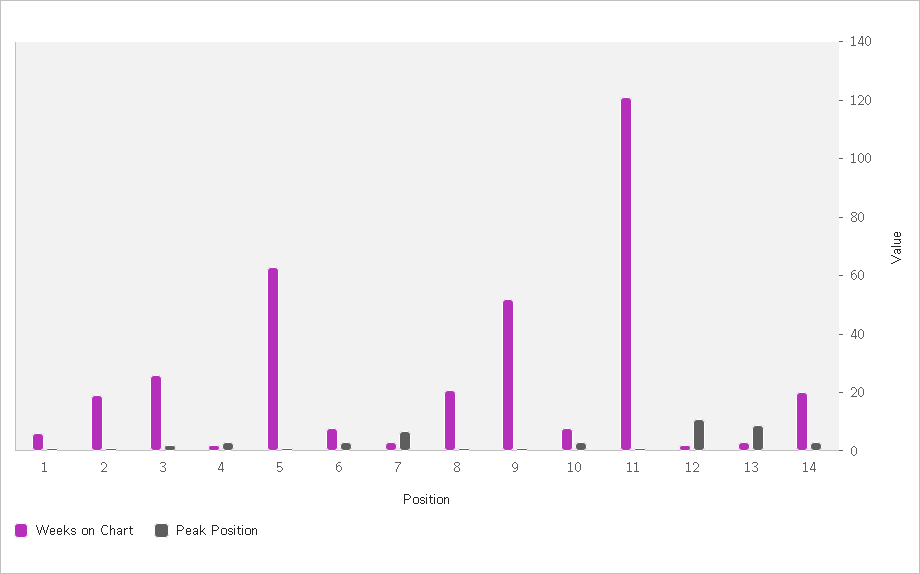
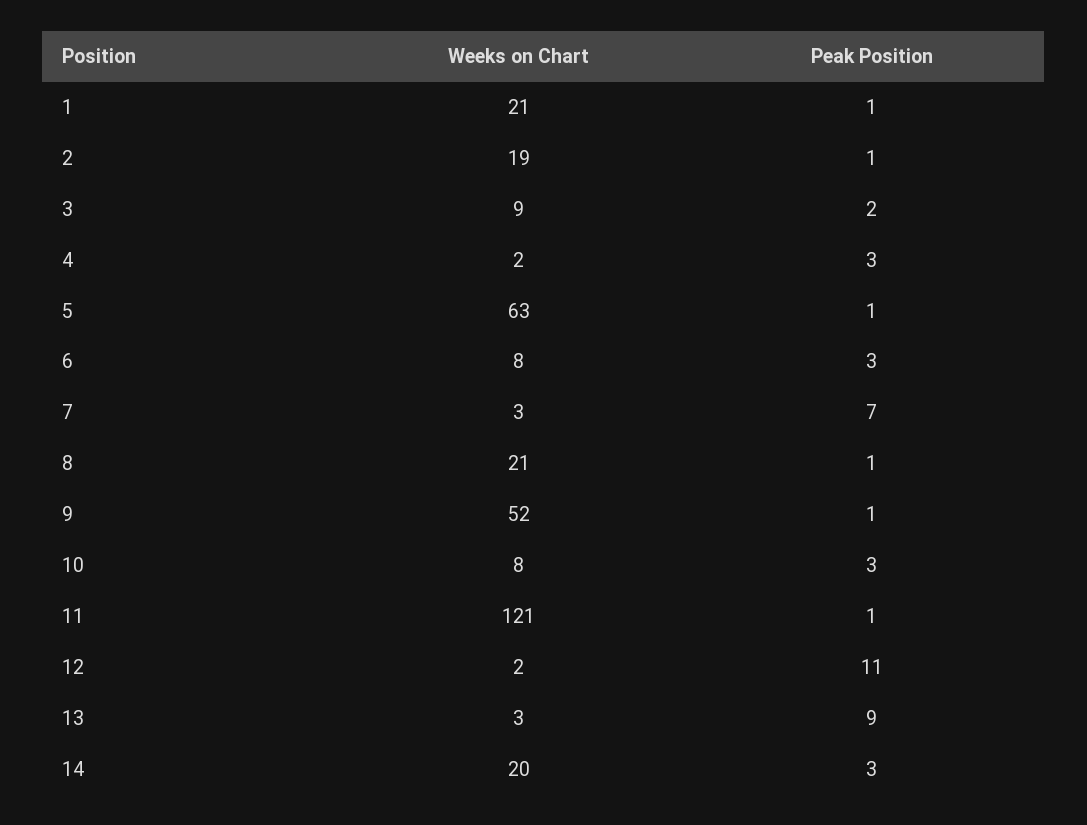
Weeks on Chart, 1: 5 -> 21
Weeks on Chart, 3: 25 -> 9

